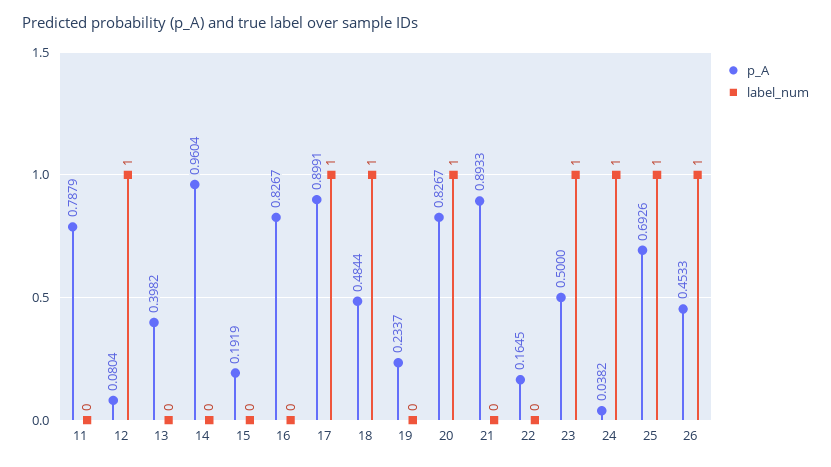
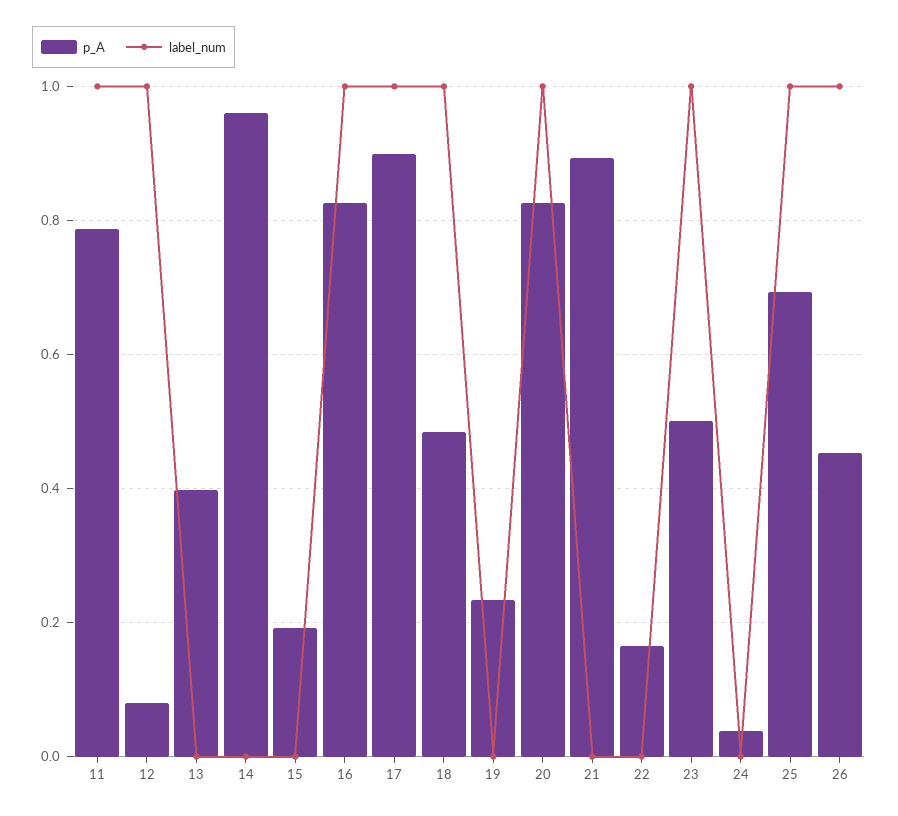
label_num, 11: 0 -> 1
label_num, 16: 0 -> 1
label_num, 24: 1 -> 0

